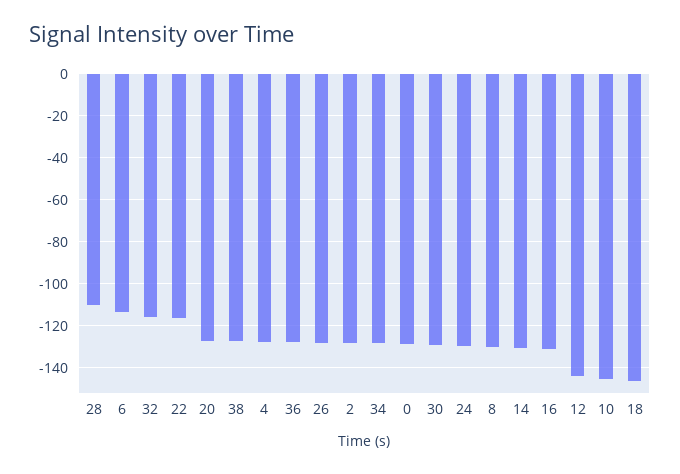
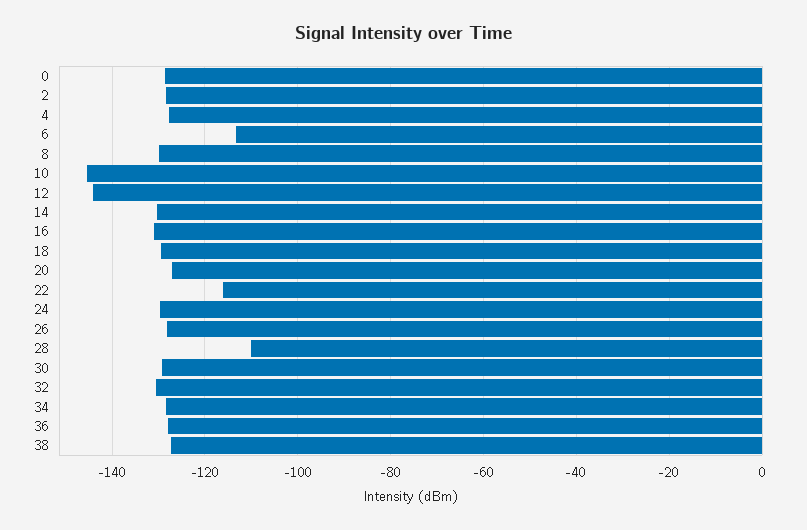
32: -115 -> -130
18: -145 -> -130

